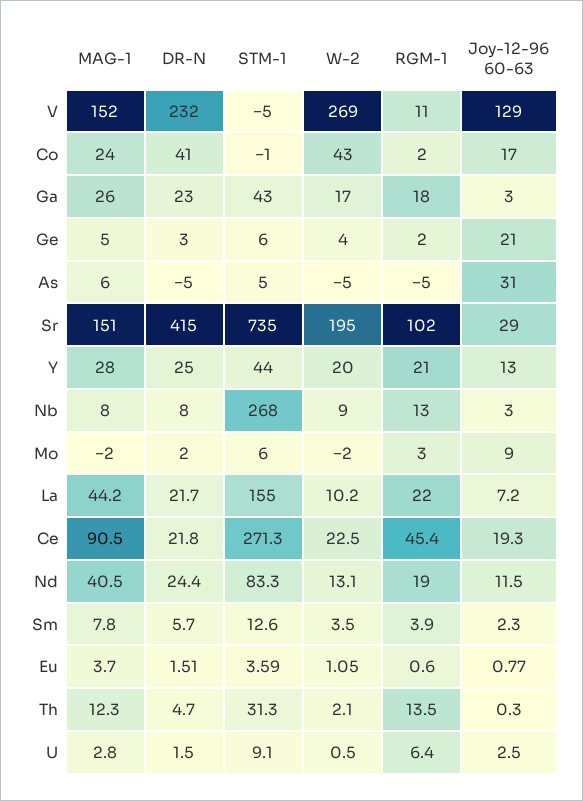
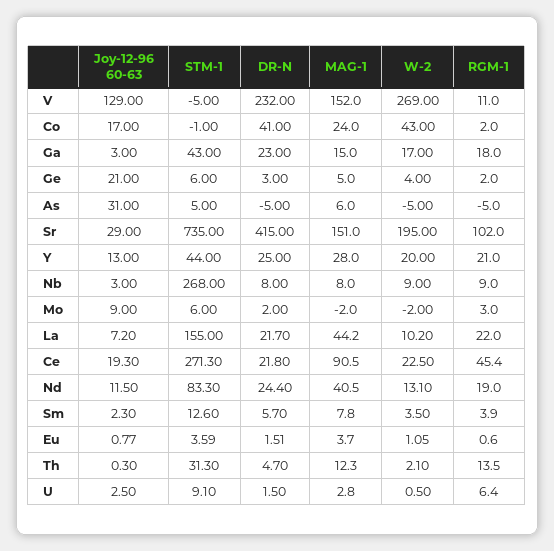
MAG-1, Ga: 26 -> 15
RGM-1, Nb: 13 -> 9

